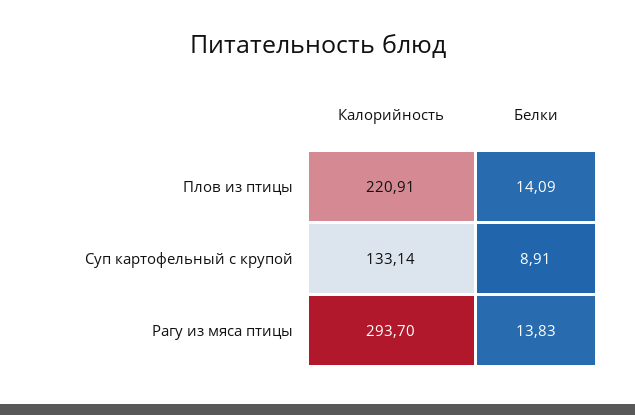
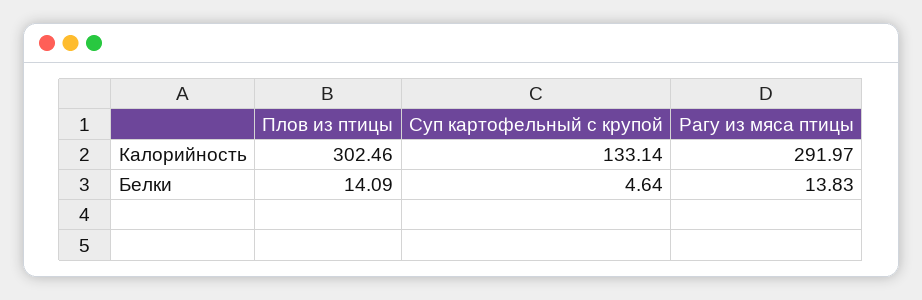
Калорийность, Плов из птицы: 220.91 -> 302.46
Белки, Суп картофельный с крупой: 8.91 -> 4.64
Калорийность, Рагу из мяса птицы: 293.7 -> 291.97

